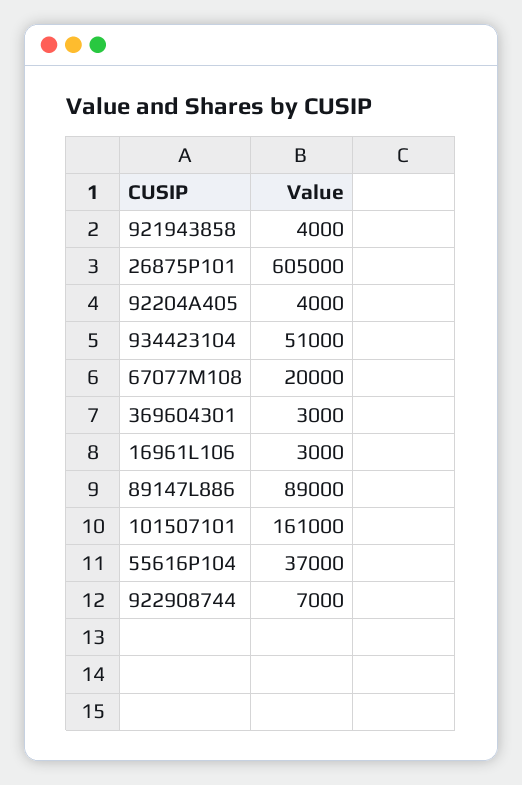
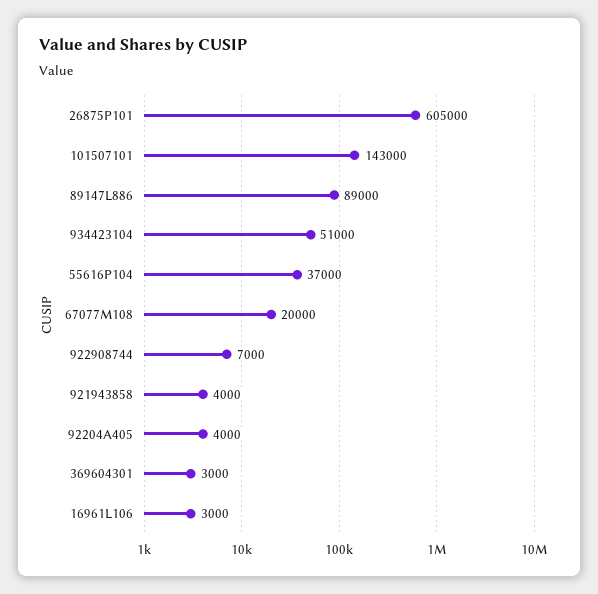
101507101: 161000 -> 143000

